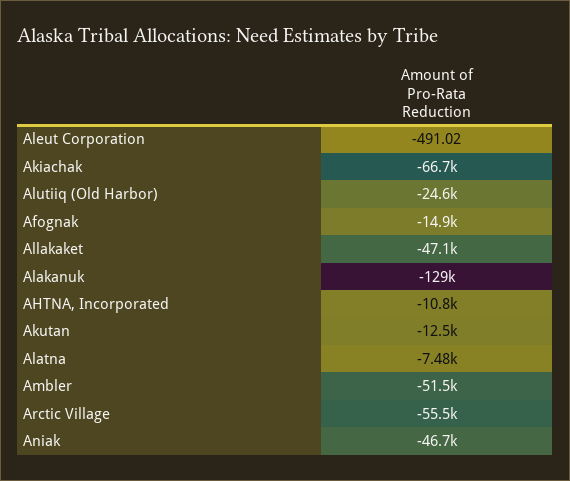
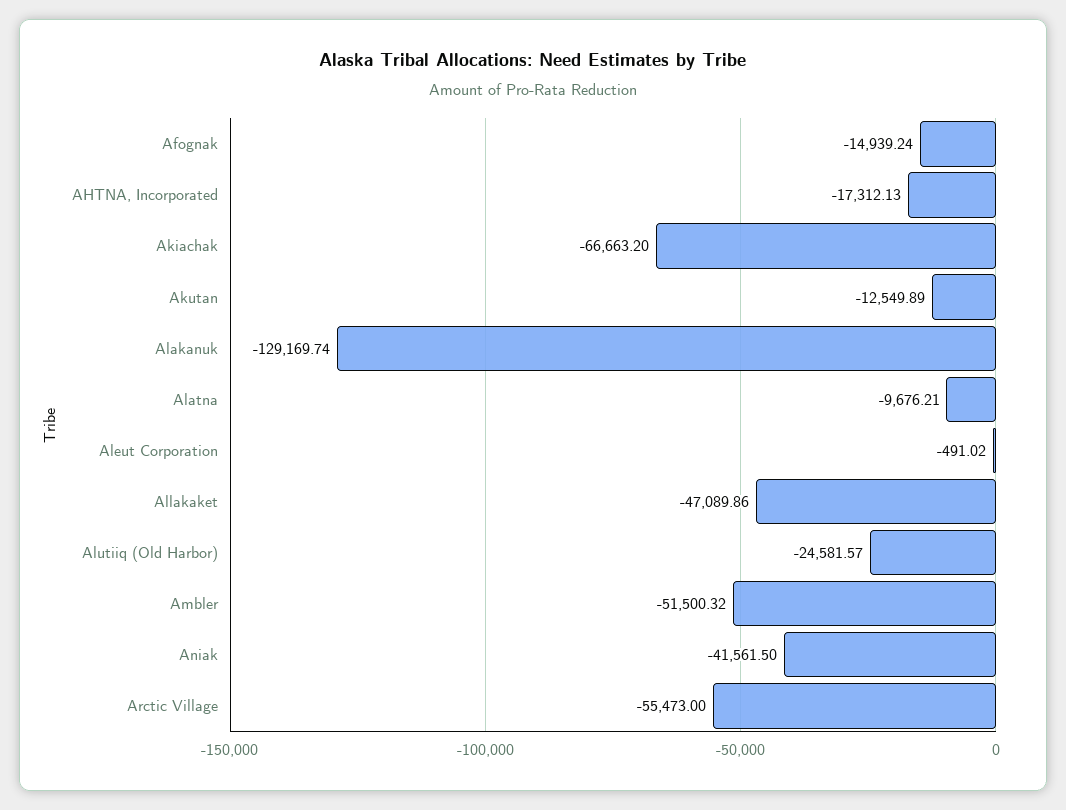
AHTNA, Incorporated: -10800 -> -17312.13
Alatna: -7480 -> -9676.21
Aniak: -46700 -> -41561.5

